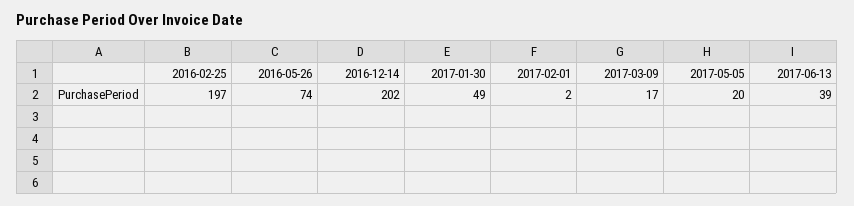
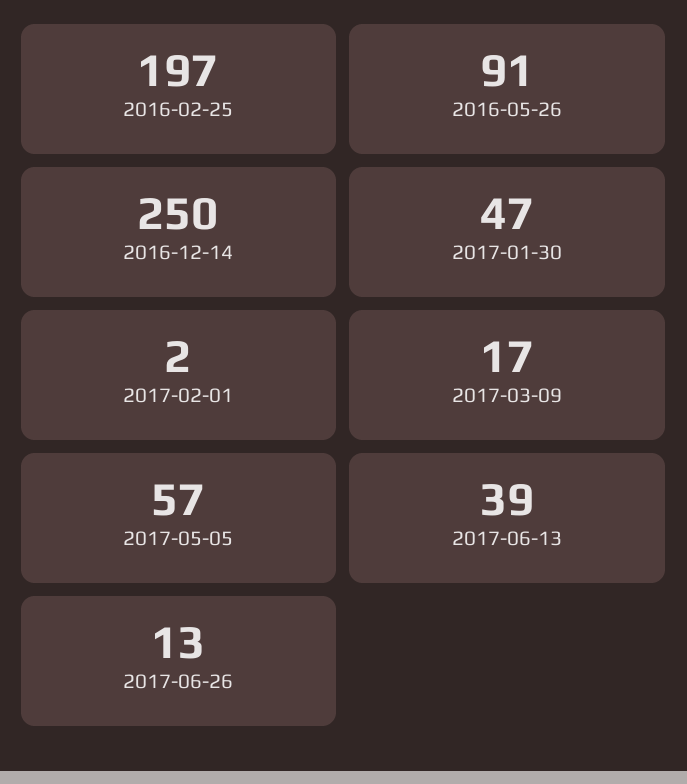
2016-05-26: 74 -> 91
2016-12-14: 202 -> 250
2017-01-30: 49 -> 47
2017-05-05: 20 -> 57
2017-06-26: none -> 13

